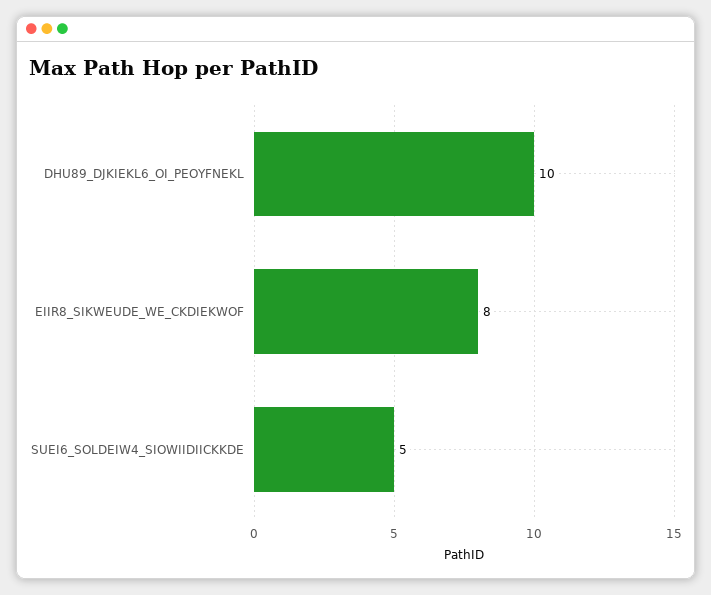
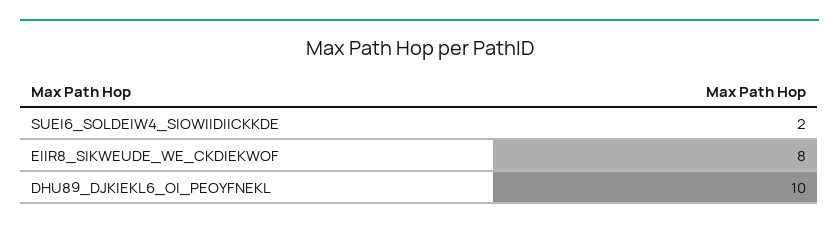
SUEI6_SOLDEIW4_SIOWIIDIICKKDE: 5 -> 2

